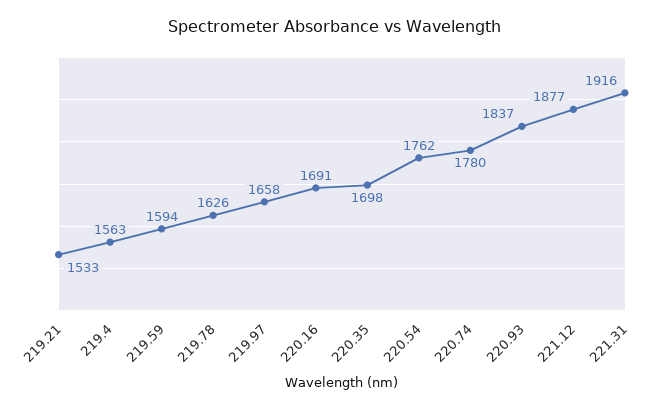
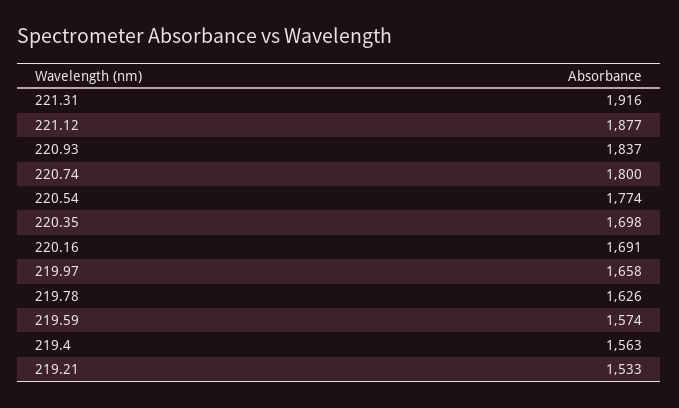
219.59: 1594 -> 1574
220.54: 1762 -> 1774
220.74: 1780 -> 1800

